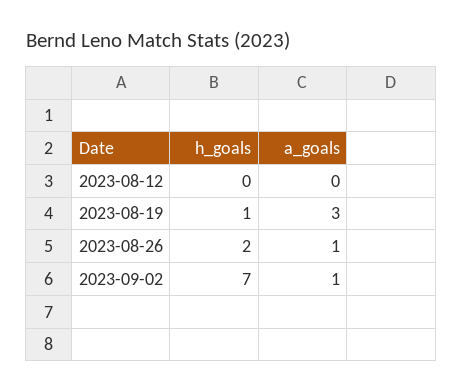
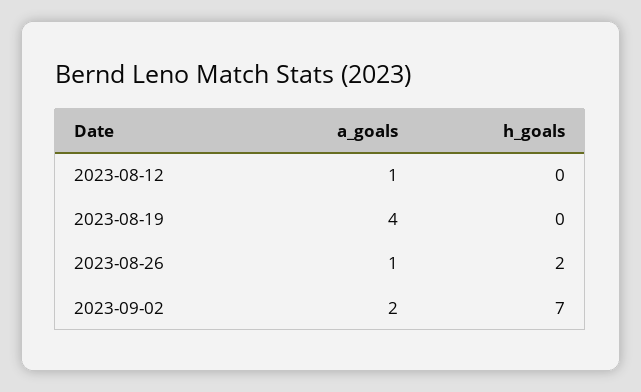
a_goals, 2023-08-12: 0 -> 1
h_goals, 2023-08-19: 1 -> 0
a_goals, 2023-08-19: 3 -> 4
a_goals, 2023-09-02: 1 -> 2

